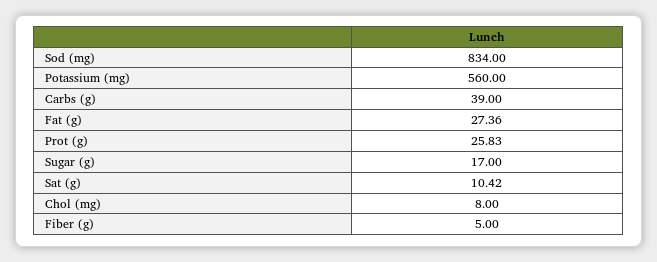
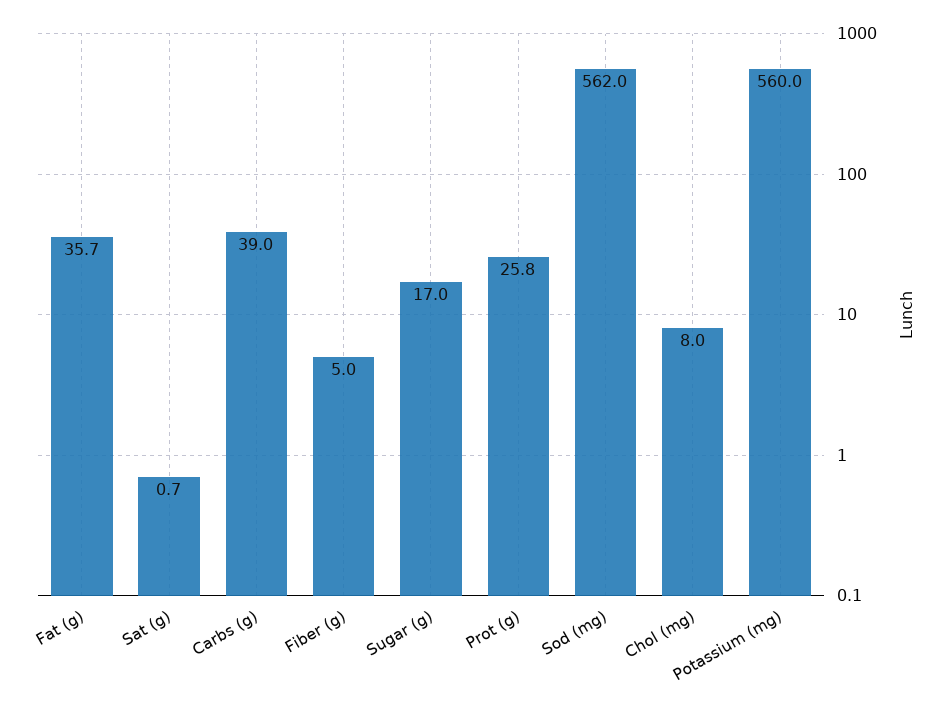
Sod (mg): 834 -> 562
Fat (g): 27.36 -> 35.7
Sat (g): 10.42 -> 0.7

